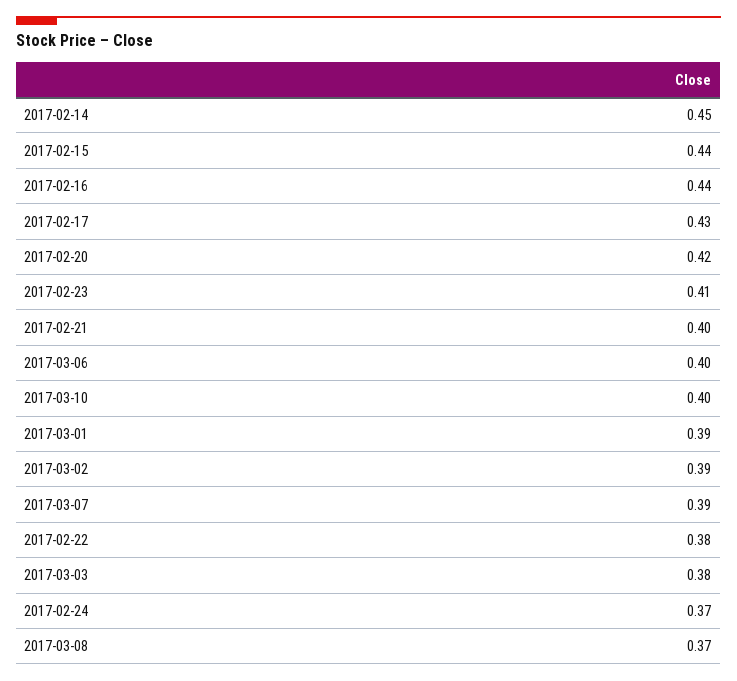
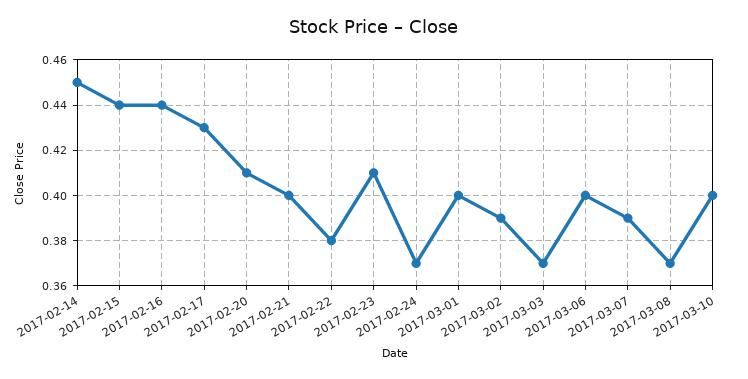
2017-02-20: 0.42 -> 0.41
2017-03-01: 0.39 -> 0.4
2017-03-03: 0.38 -> 0.37

